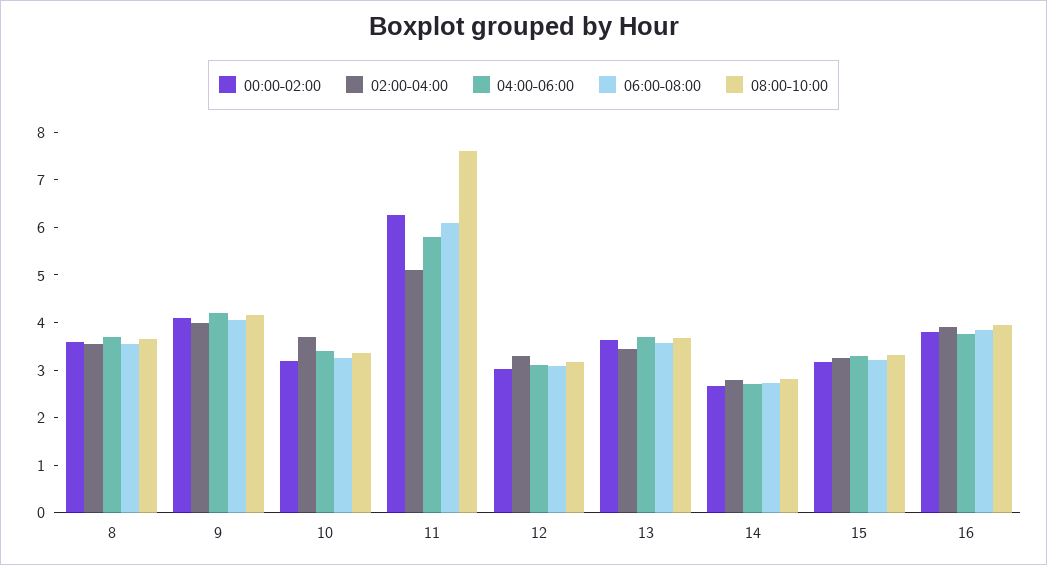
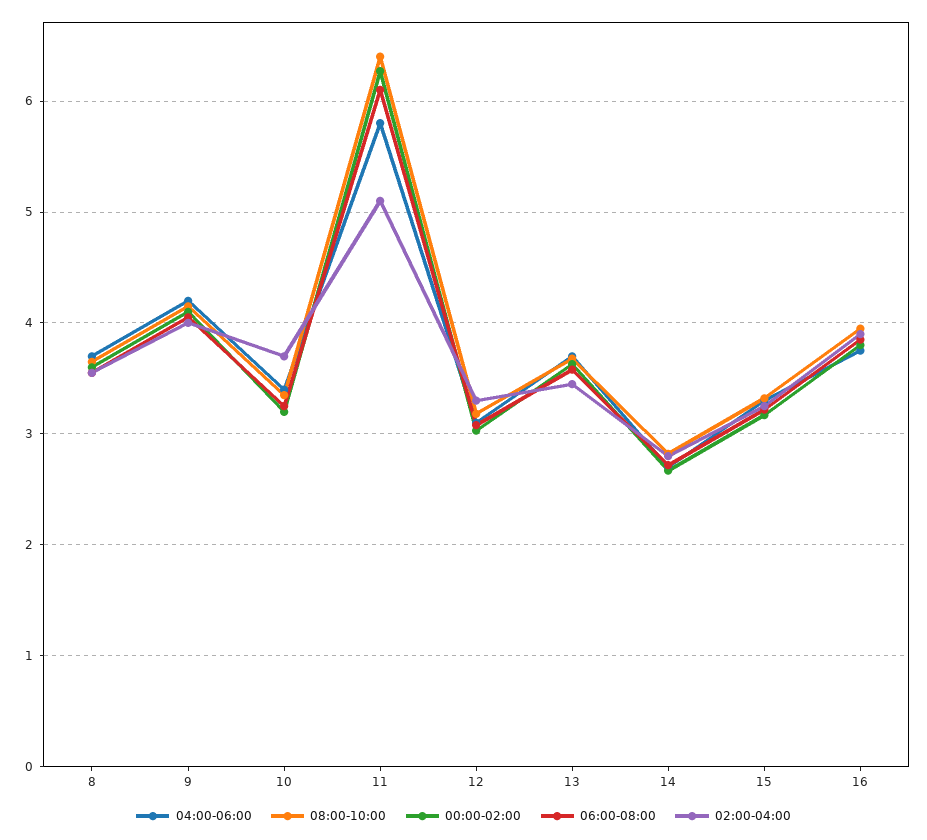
08:00-10:00, 11: 7.6 -> 6.4

